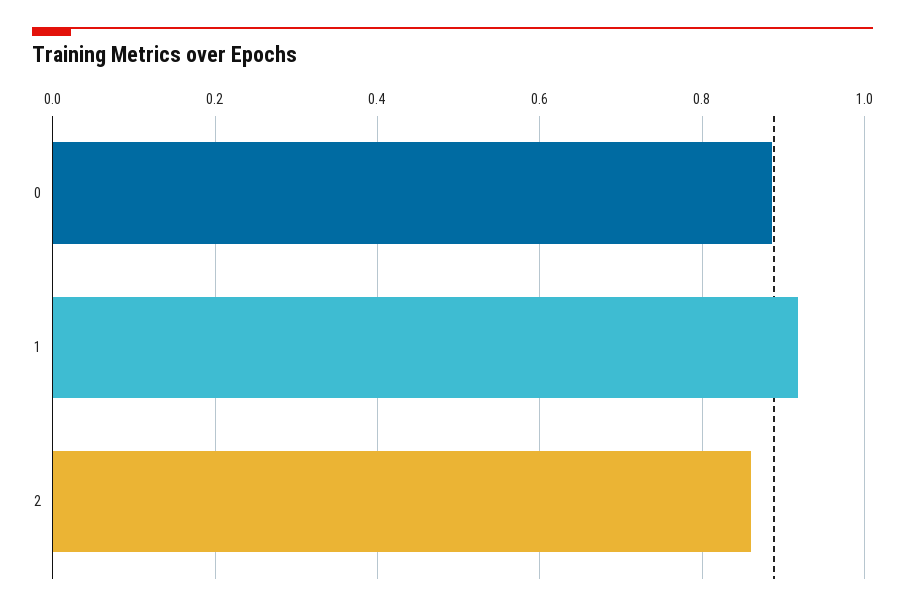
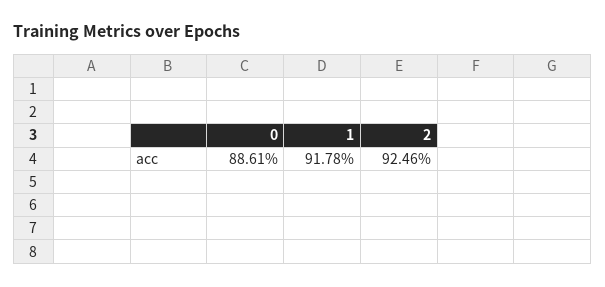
2: 0.86 -> 0.9246

